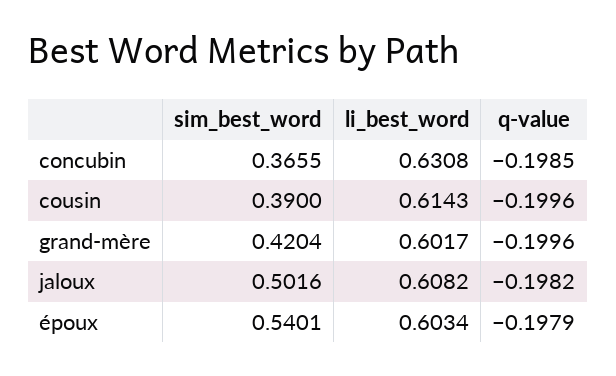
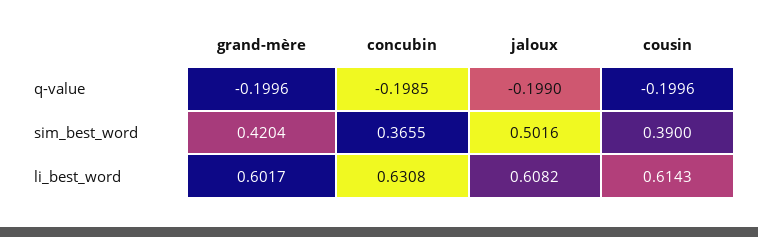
q-value, jaloux: -0.1982 -> -0.199
sim_best_word, époux: 0.5401 -> none
li_best_word, époux: 0.6034 -> none
q-value, époux: -0.1979 -> none

